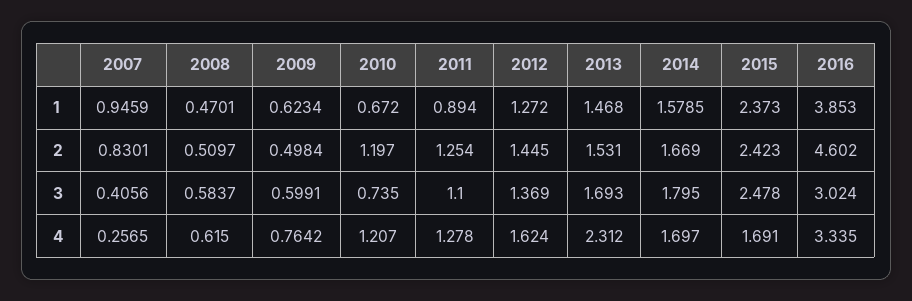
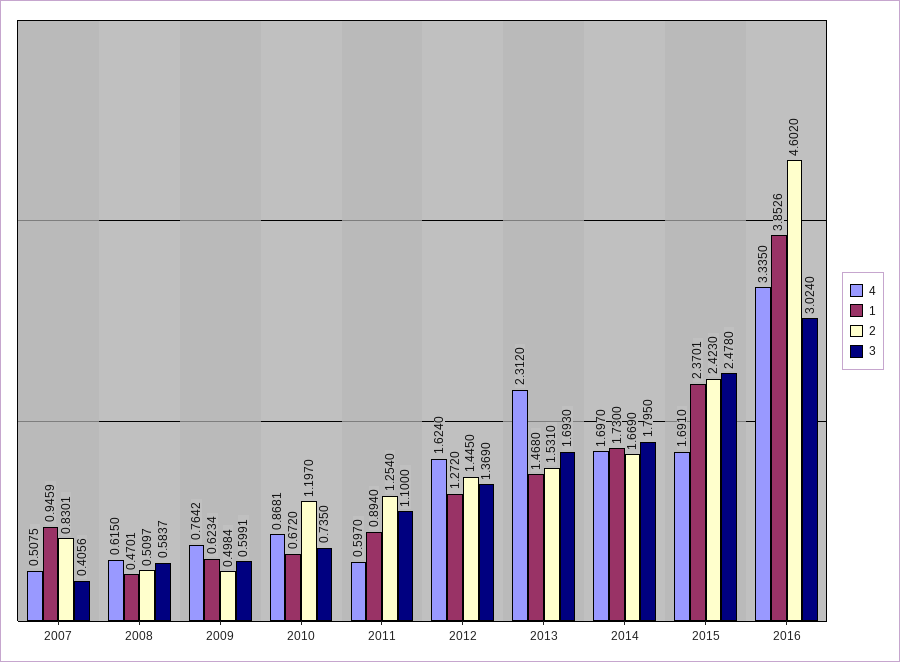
1, 2014: 1.5785 -> 1.73
1, 2015: 2.373 -> 2.3701
1, 2016: 3.853 -> 3.8526
4, 2007: 0.2565 -> 0.5075
4, 2010: 1.207 -> 0.8681
4, 2011: 1.278 -> 0.597

